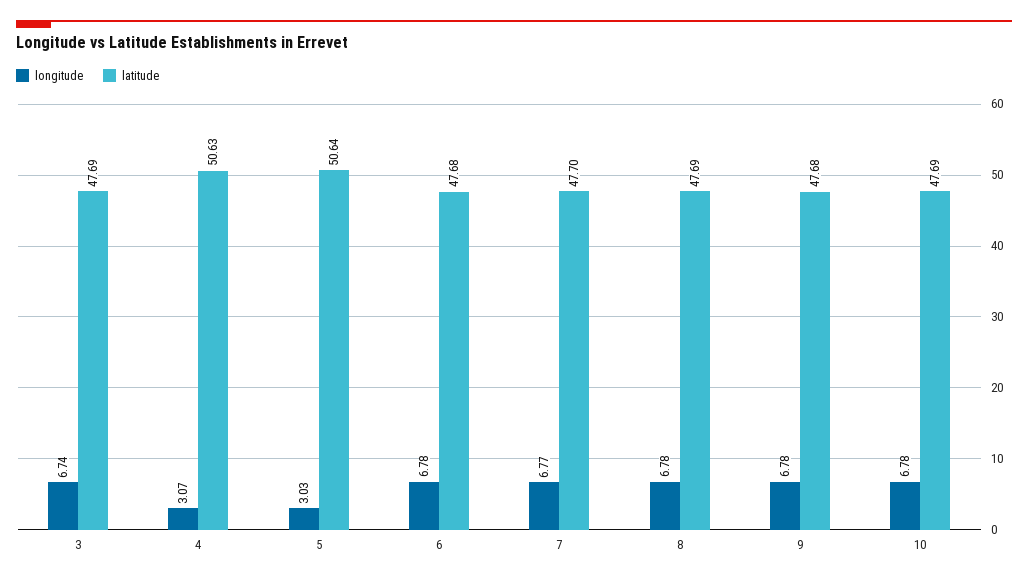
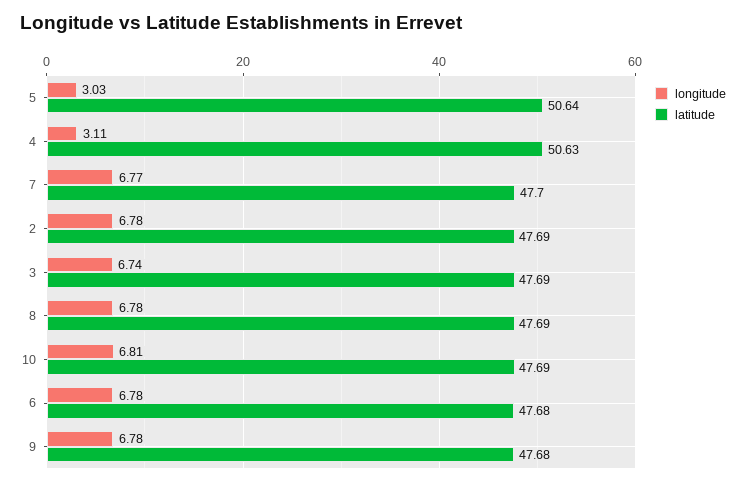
longitude, 4: 3.07 -> 3.11
longitude, 10: 6.78 -> 6.81
longitude, 2: none -> 6.78
latitude, 2: none -> 47.69

